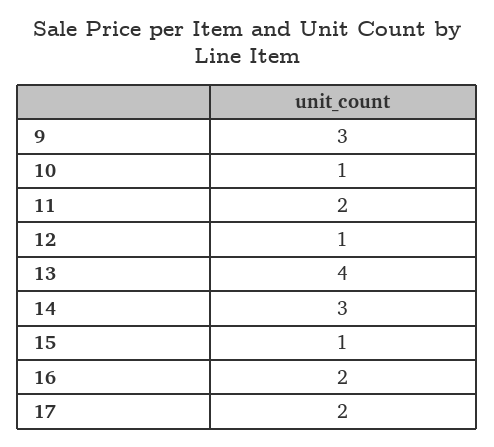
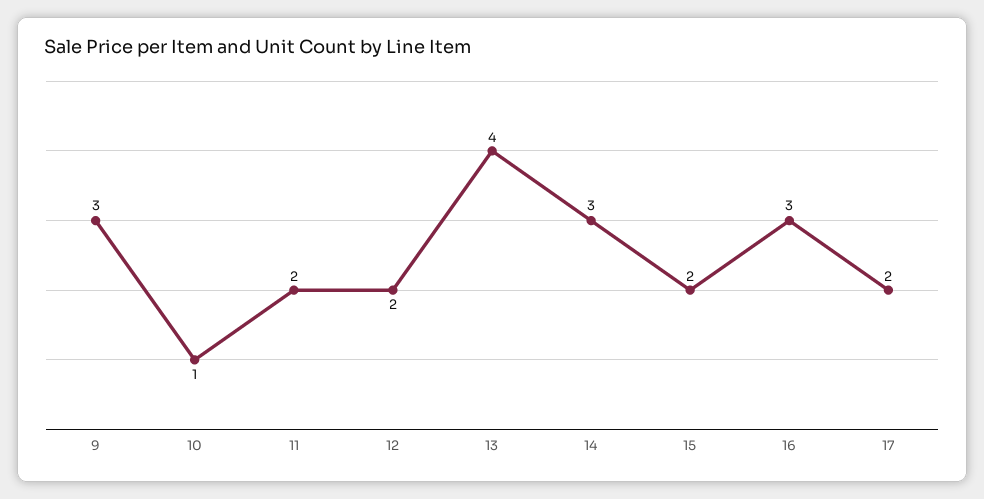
12: 1 -> 2
15: 1 -> 2
16: 2 -> 3

